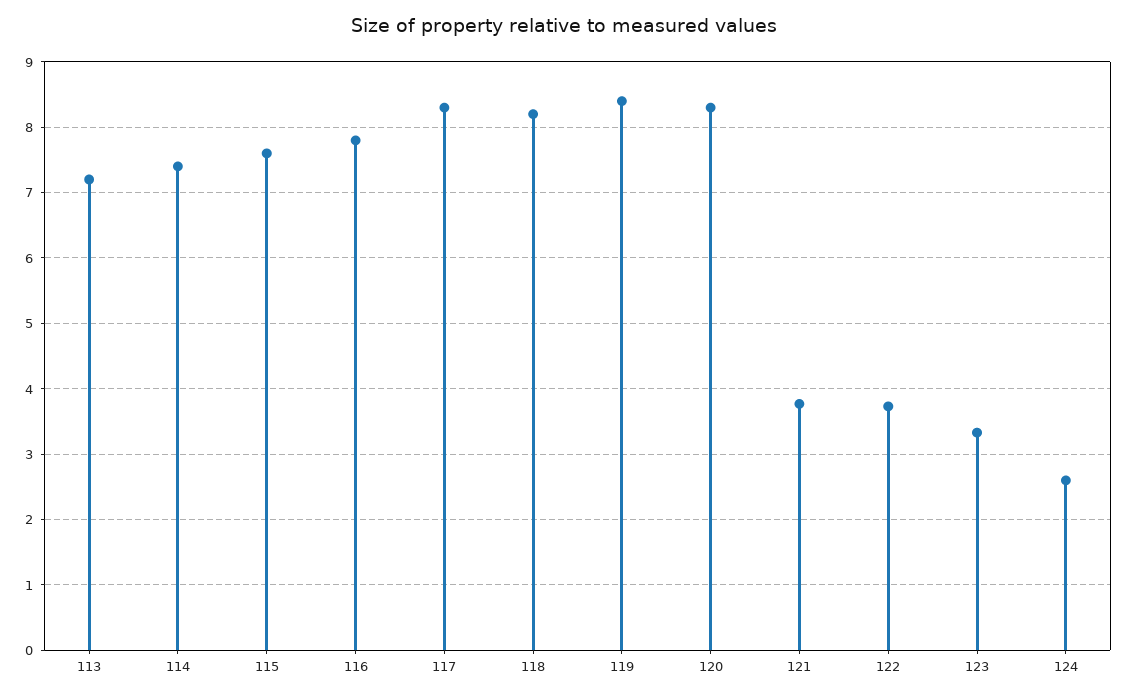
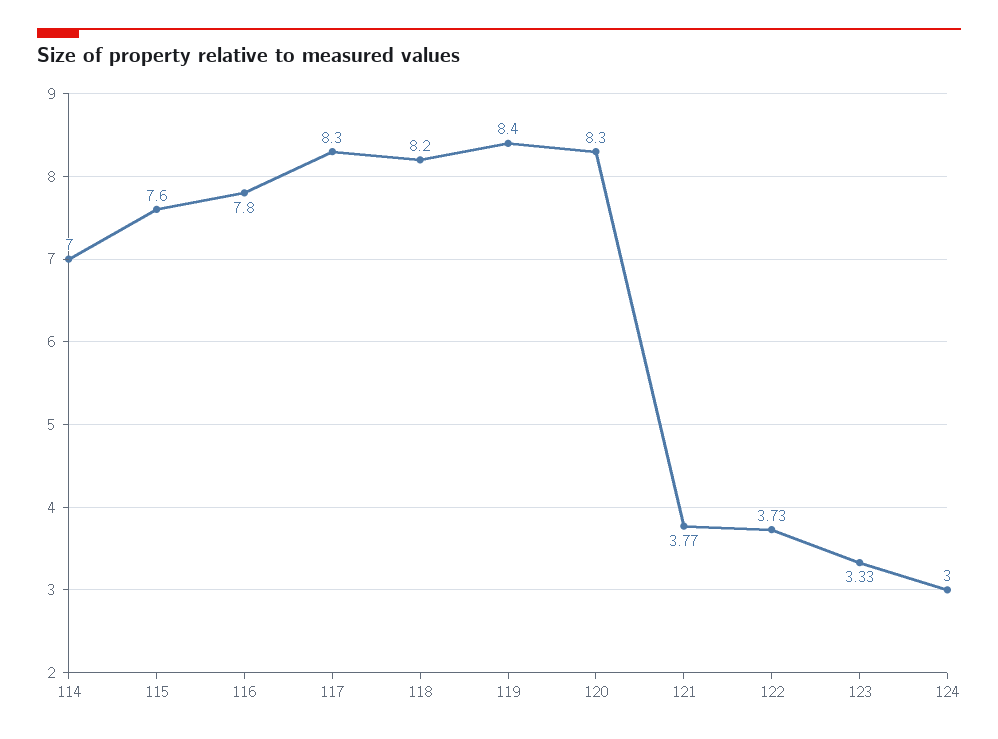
113: 7.2 -> none
114: 7.4 -> 7
124: 2.6 -> 3

